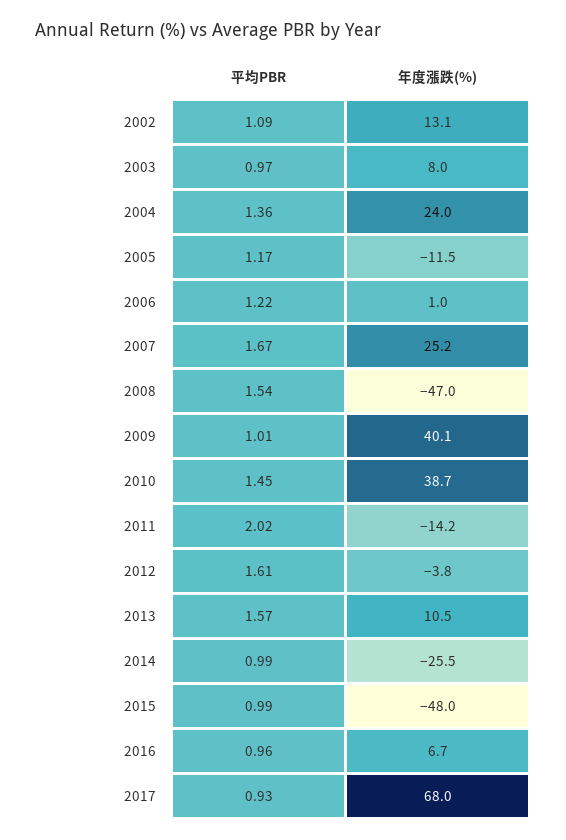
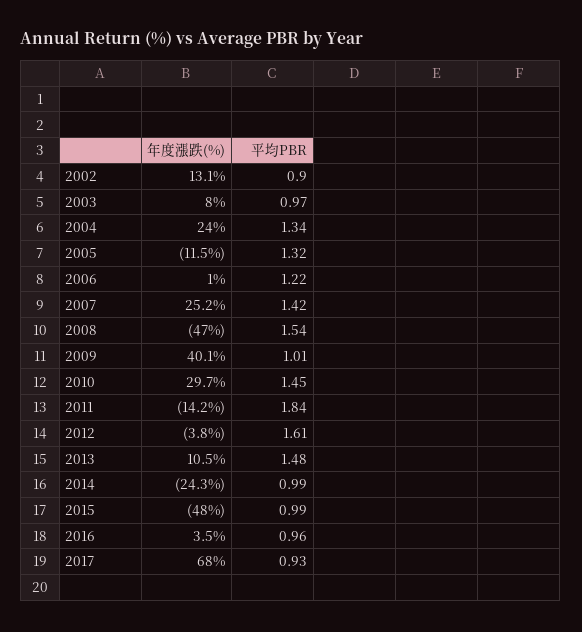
平均PBR, 2002: 1.09 -> 0.9
平均PBR, 2004: 1.36 -> 1.34
平均PBR, 2005: 1.17 -> 1.32
平均PBR, 2007: 1.67 -> 1.42
年度漲跌(%), 2010: 38.7 -> 29.7
平均PBR, 2011: 2.02 -> 1.84
平均PBR, 2013: 1.57 -> 1.48
年度漲跌(%), 2014: -25.5 -> -24.3
年度漲跌(%), 2016: 6.7 -> 3.5

